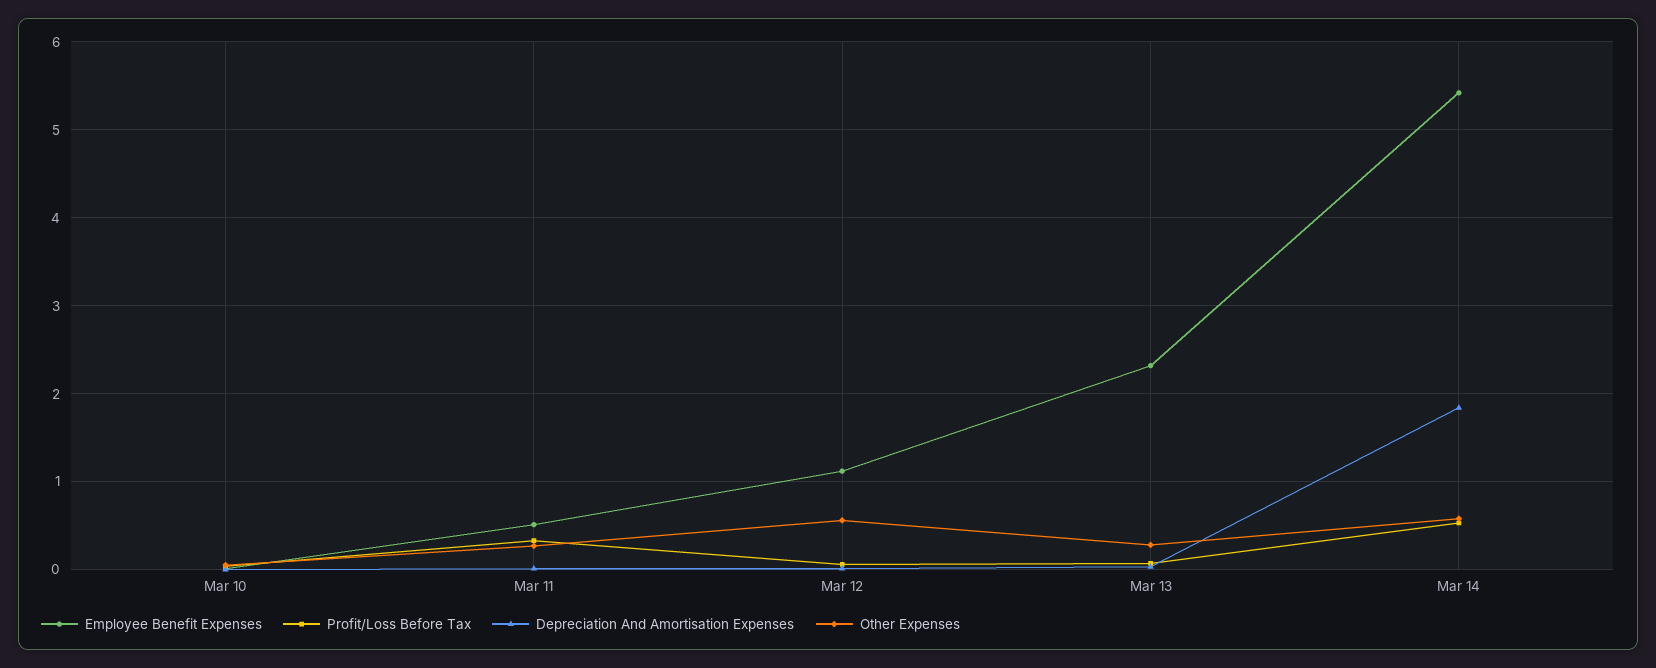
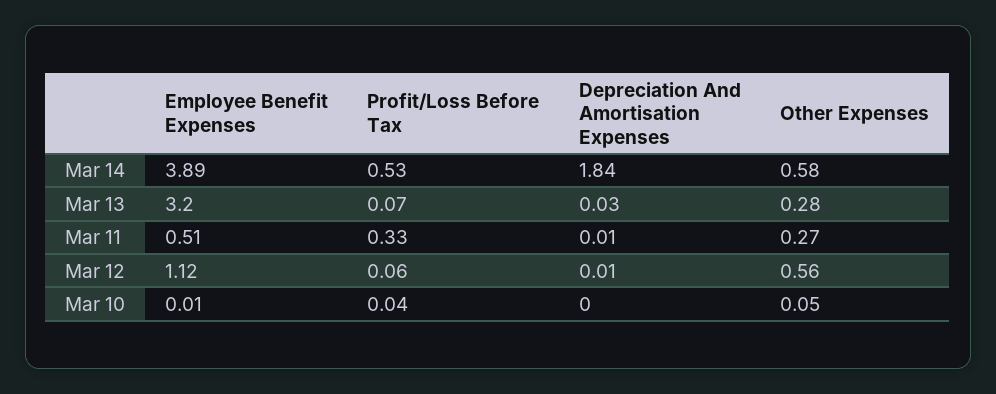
Employee Benefit Expenses, Mar 13: 2.3 -> 3.2
Employee Benefit Expenses, Mar 14: 5.4 -> 3.89

